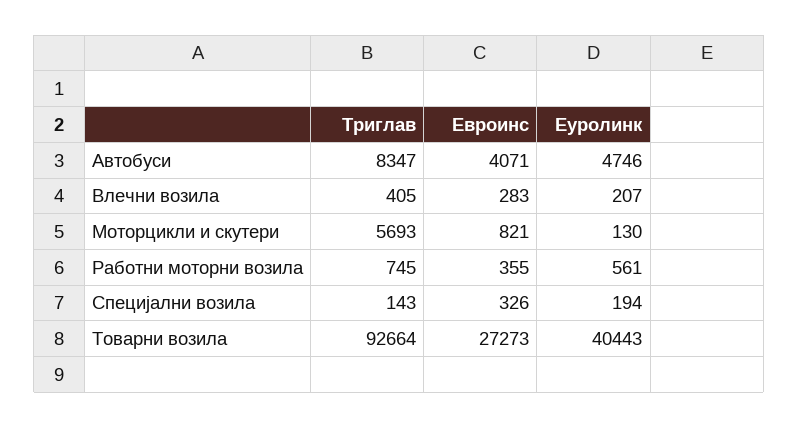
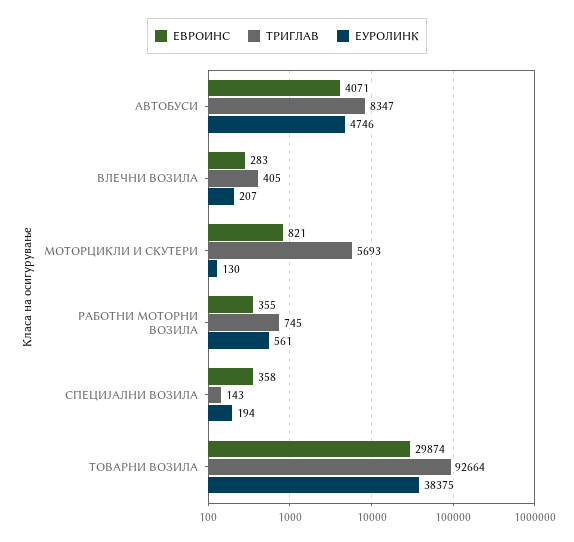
Евроинс, Специјални возила: 326 -> 358
Евроинс, Товарни возила: 27273 -> 29874
Еуролинк, Товарни возила: 40443 -> 38375

